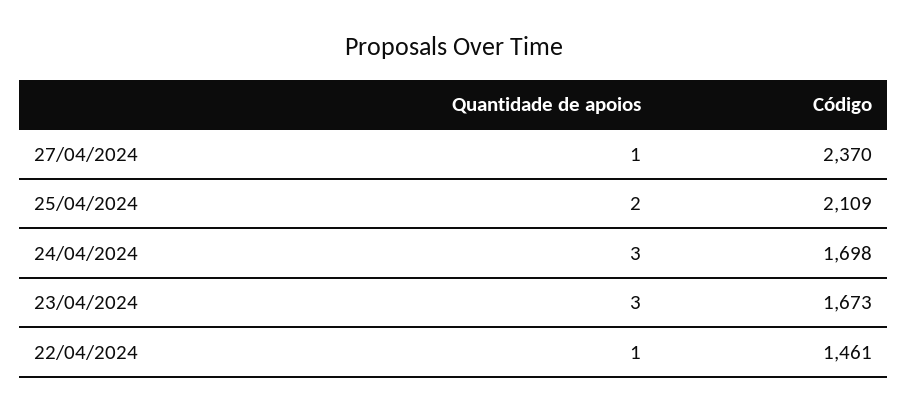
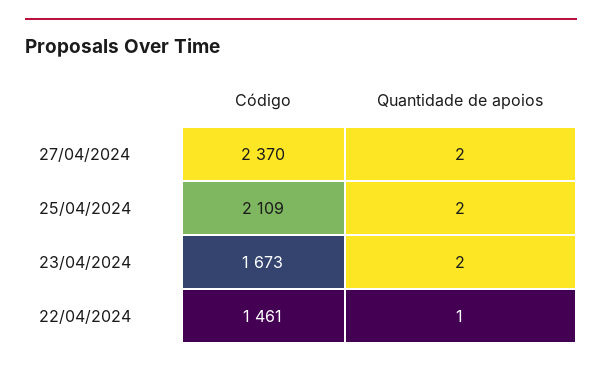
Quantidade de apoios, 27/04/2024: 1 -> 2
Quantidade de apoios, 24/04/2024: 3 -> none
Código, 24/04/2024: 1698 -> none
Quantidade de apoios, 23/04/2024: 3 -> 2

